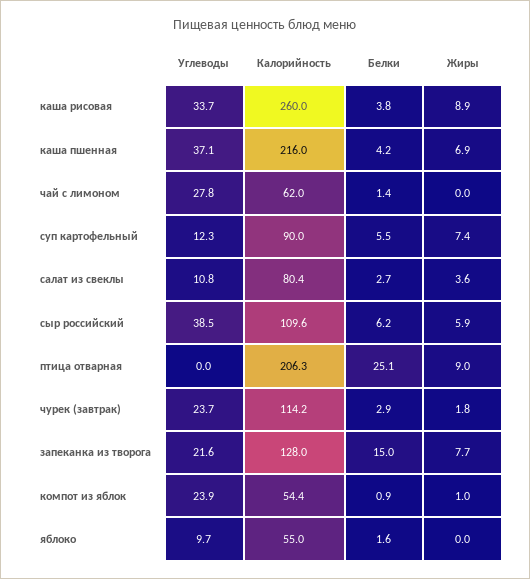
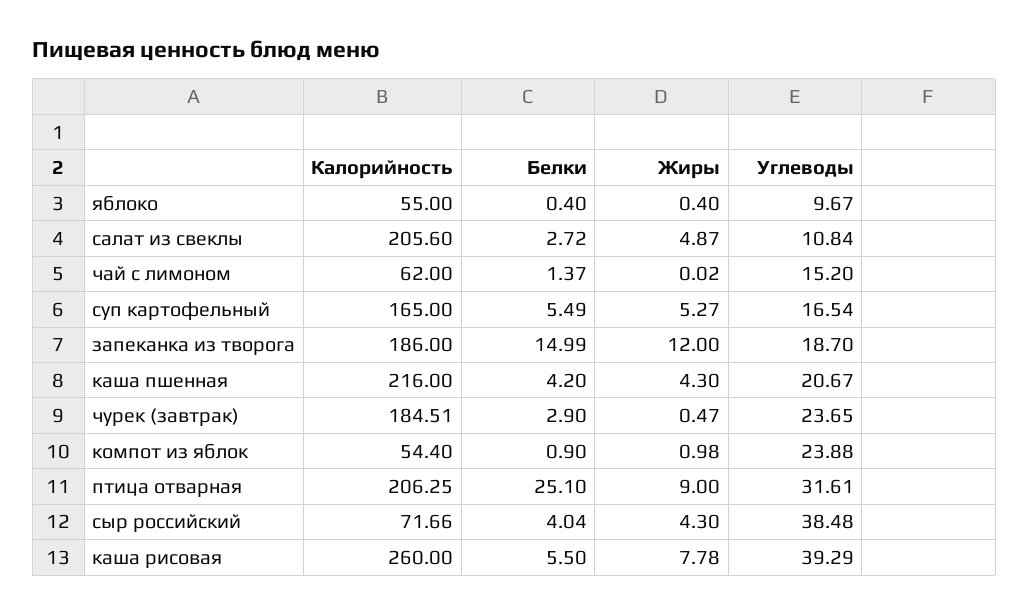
Углеводы, каша рисовая: 33.7 -> 39.29
Белки, каша рисовая: 3.8 -> 5.5
Жиры, каша рисовая: 8.9 -> 7.78
Углеводы, каша пшенная: 37.1 -> 20.67
Жиры, каша пшенная: 6.9 -> 4.3
Углеводы, чай с лимоном: 27.8 -> 15.2
Углеводы, суп картофельный: 12.3 -> 16.54
Калорийность, суп картофельный: 90 -> 165
Жиры, суп картофельный: 7.4 -> 5.27
Калорийность, салат из свеклы: 80.4 -> 205.6
Жиры, салат из свеклы: 3.6 -> 4.87
Калорийность, сыр российский: 109.6 -> 71.66
Белки, сыр российский: 6.2 -> 4.04
Жиры, сыр российский: 5.9 -> 4.3
Углеводы, птица отварная: 0 -> 31.61
Калорийность, чурек (завтрак): 114.2 -> 184.51
Жиры, чурек (завтрак): 1.8 -> 0.47
Углеводы, запеканка из творога: 21.6 -> 18.7
Калорийность, запеканка из творога: 128 -> 186
Жиры, запеканка из творога: 7.7 -> 12
Белки, яблоко: 1.6 -> 0.4
Жиры, яблоко: 0 -> 0.4

